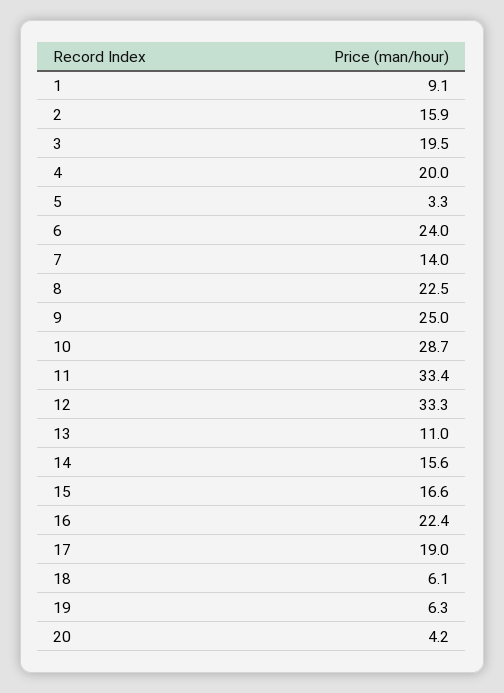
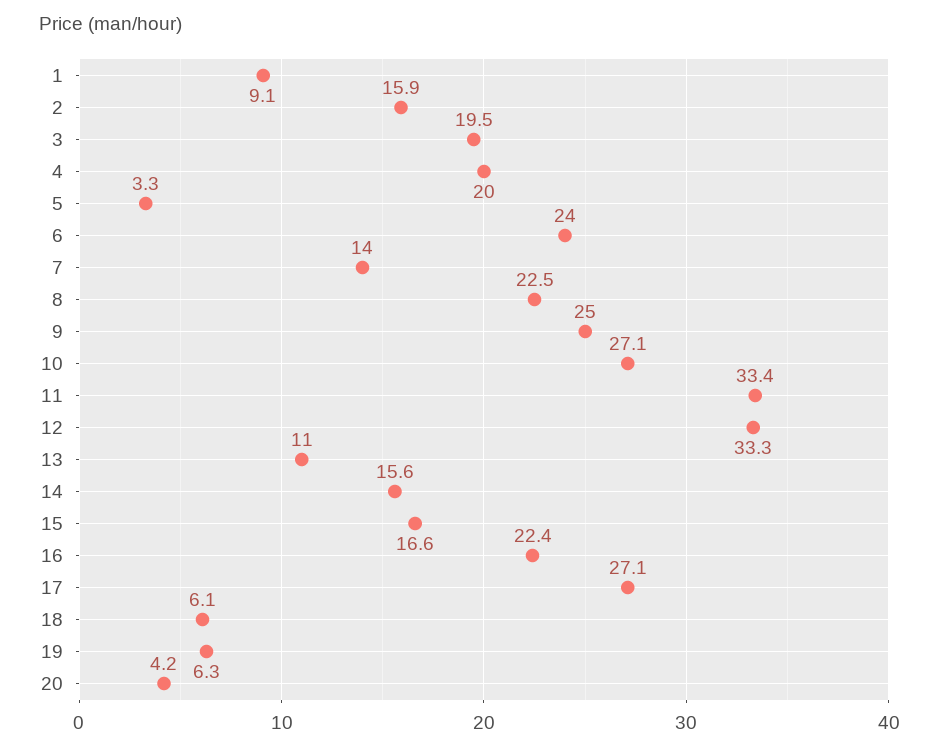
10: 28.7 -> 27.1
17: 19 -> 27.1

